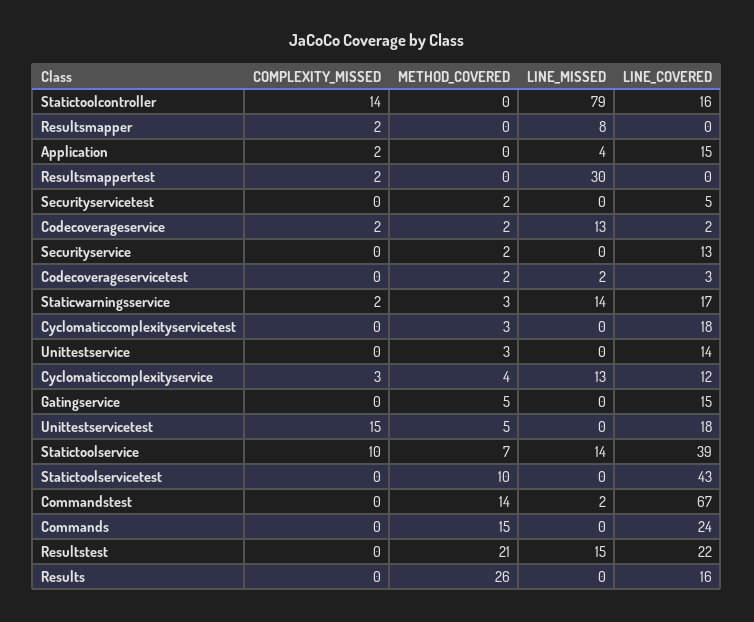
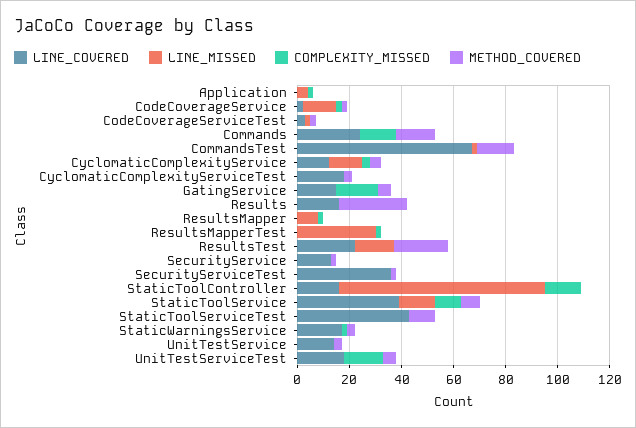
LINE_COVERED, Application: 15 -> 0
LINE_COVERED, Securityservicetest: 5 -> 35
LINE_MISSED, Staticwarningsservice: 14 -> 0
COMPLEXITY_MISSED, Gatingservice: 0 -> 15
COMPLEXITY_MISSED, Commands: 0 -> 15

